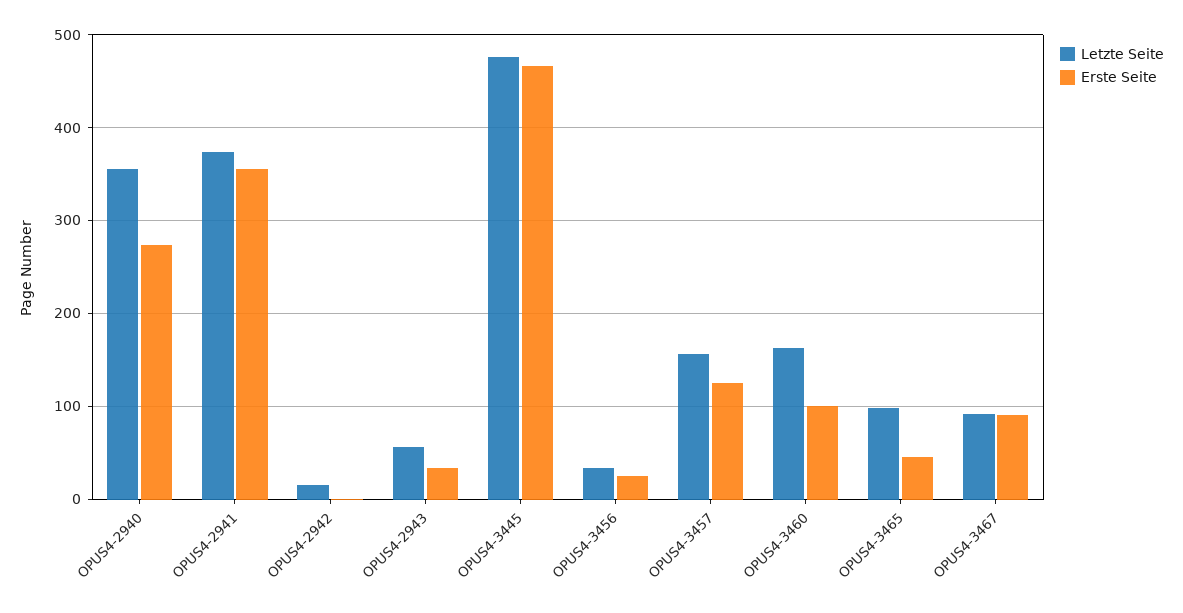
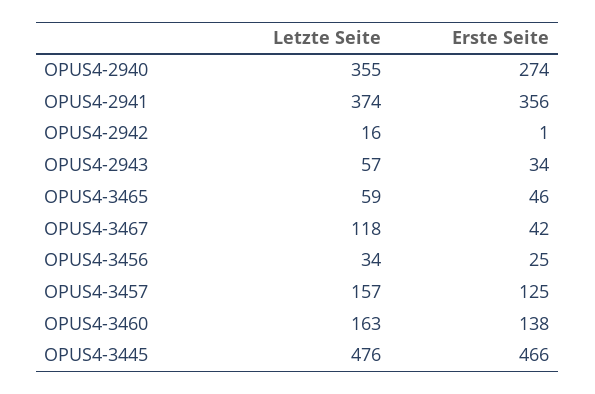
Erste Seite, OPUS4-3460: 100 -> 138
Letzte Seite, OPUS4-3465: 100 -> 59
Letzte Seite, OPUS4-3467: 90 -> 118
Erste Seite, OPUS4-3467: 90 -> 42

